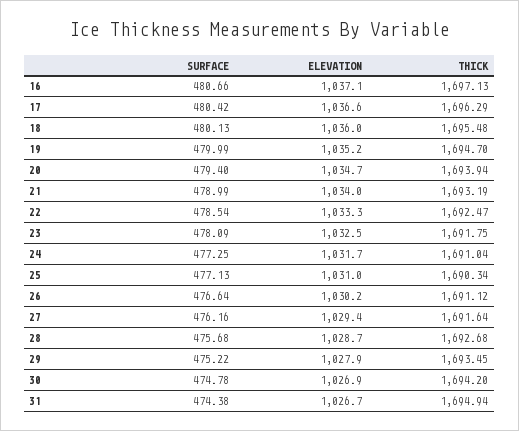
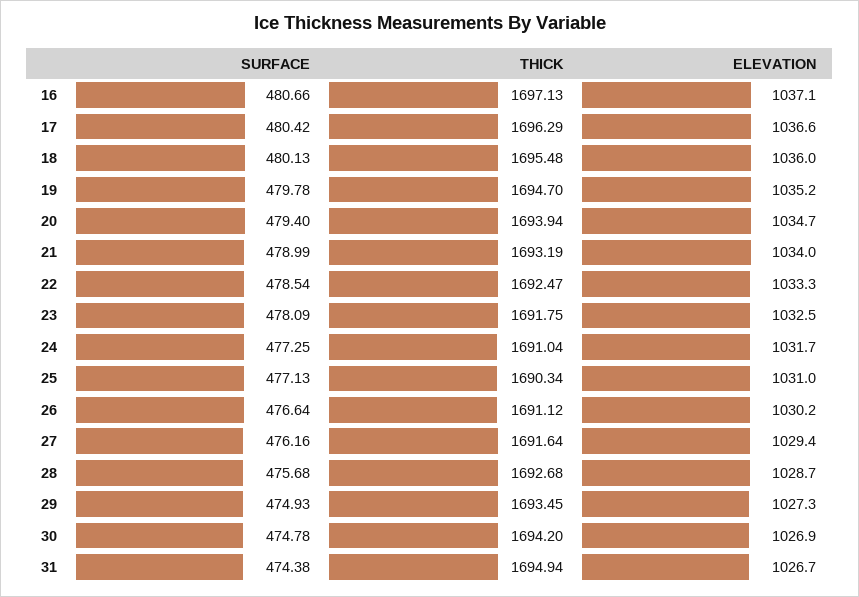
SURFACE, 19: 479.99 -> 479.78
SURFACE, 29: 475.22 -> 474.93
ELEVATION, 29: 1027.9 -> 1027.3

